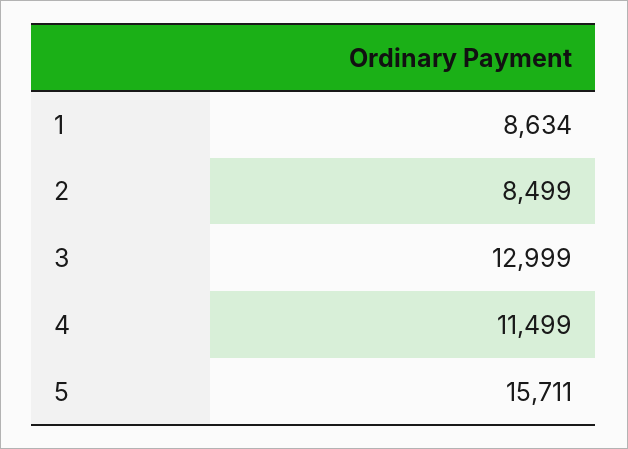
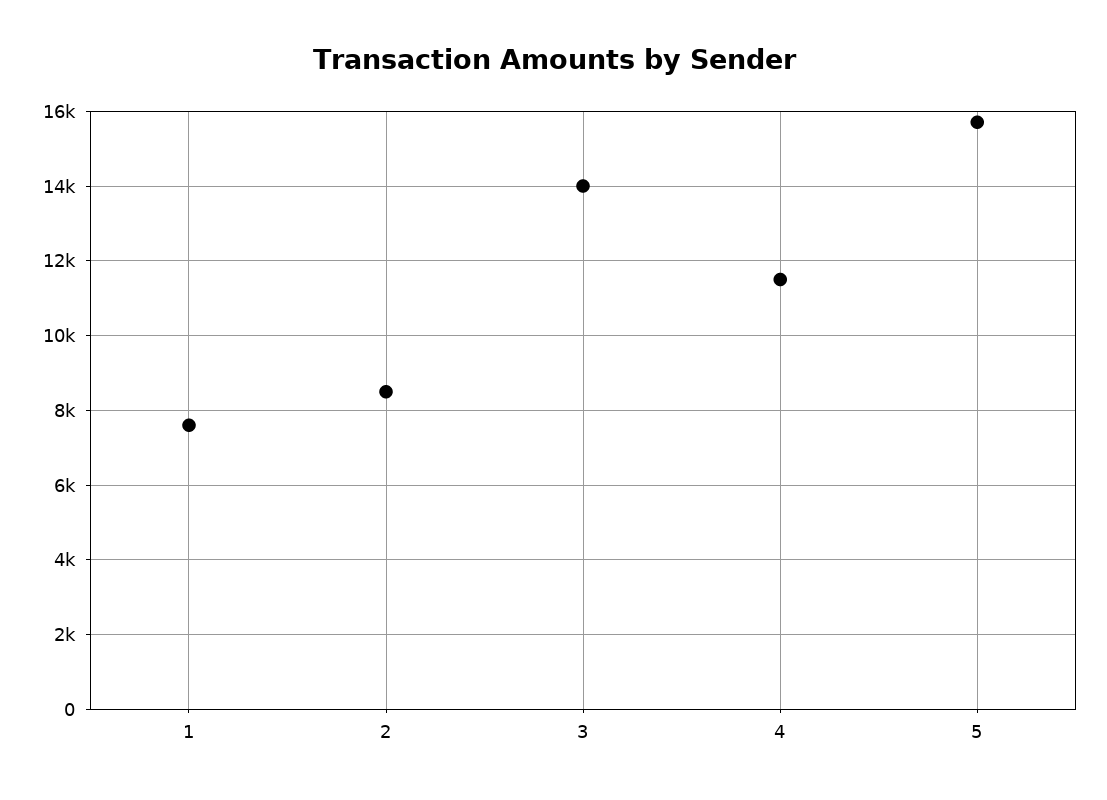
1: 8634 -> 7600
3: 12999 -> 14000

